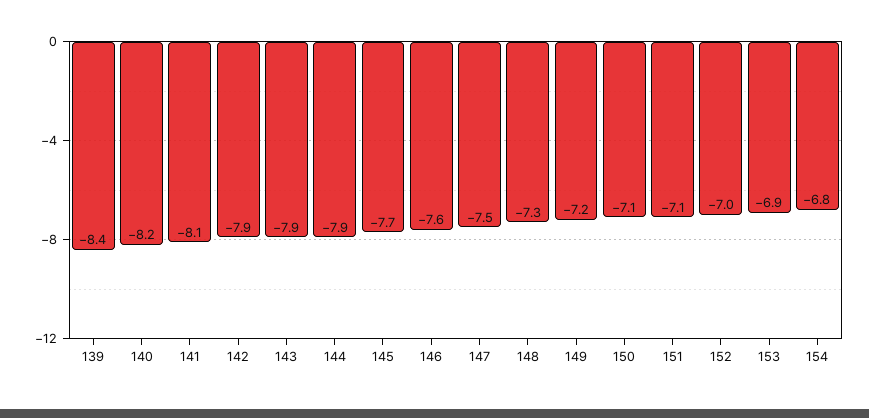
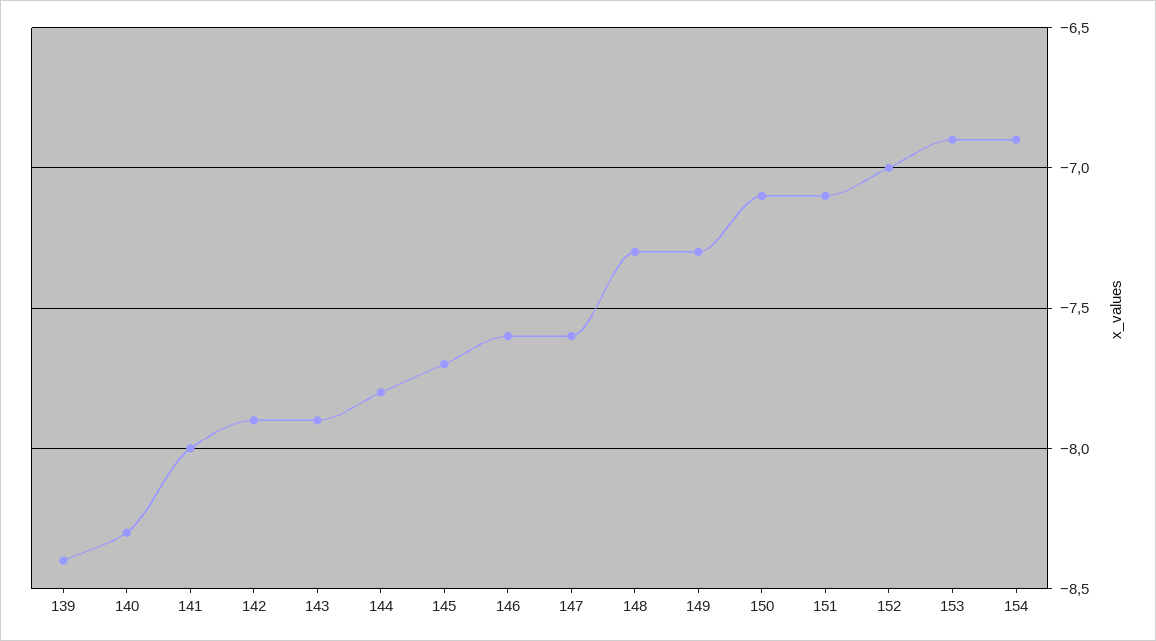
140: -8.2 -> -8.3
141: -8.1 -> -8
144: -7.9 -> -7.8
147: -7.5 -> -7.6
149: -7.2 -> -7.3
154: -6.8 -> -6.9

